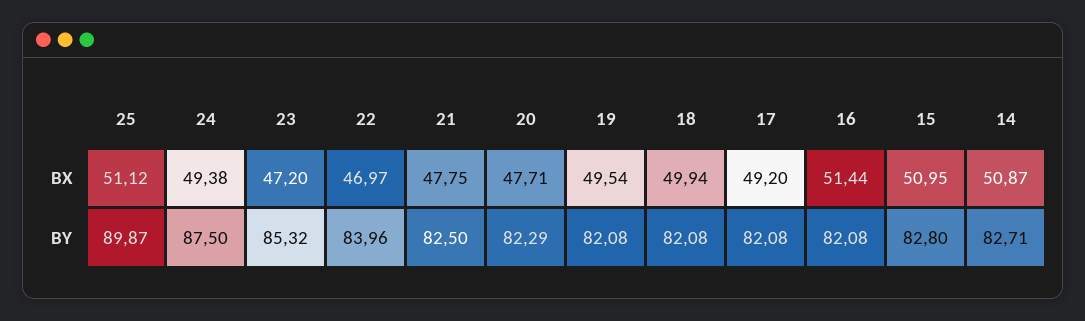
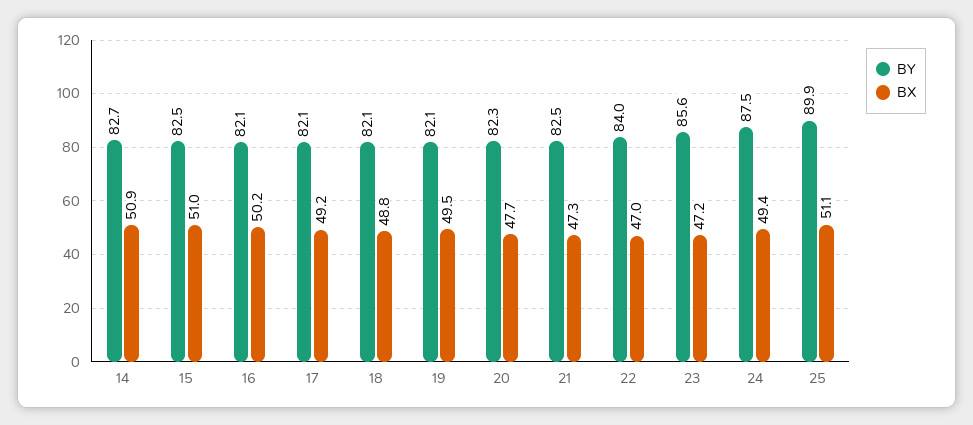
BX, 21: 47.75 -> 47.3
BX, 18: 49.94 -> 48.8
BX, 16: 51.44 -> 50.2
BY, 23: 85.32 -> 85.6
BY, 15: 82.8 -> 82.5

